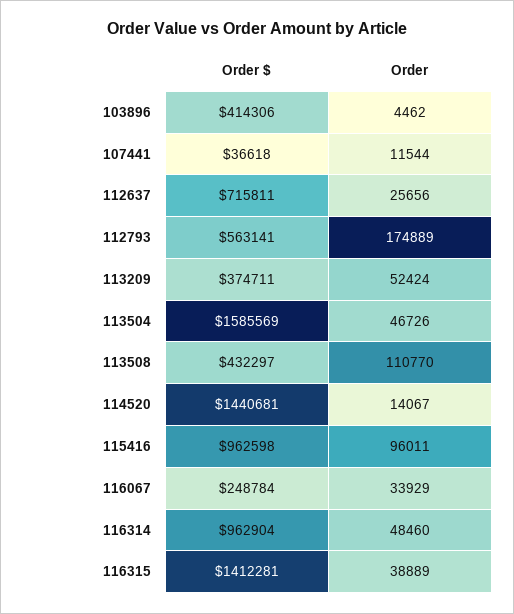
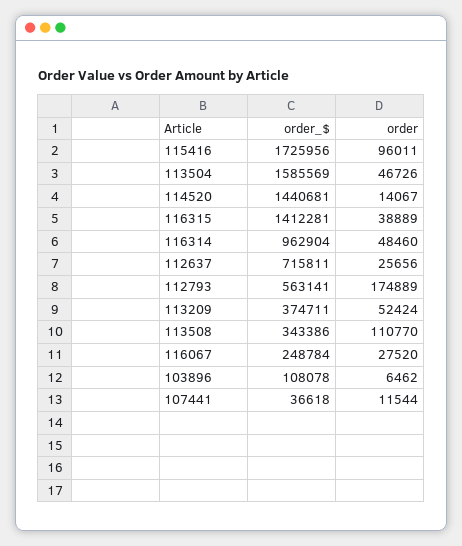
Order $, 103896: 414306 -> 108078
Order, 103896: 4462 -> 6462
Order $, 113508: 432297 -> 343386
Order $, 115416: 962598 -> 1725956
Order, 116067: 33929 -> 27520

